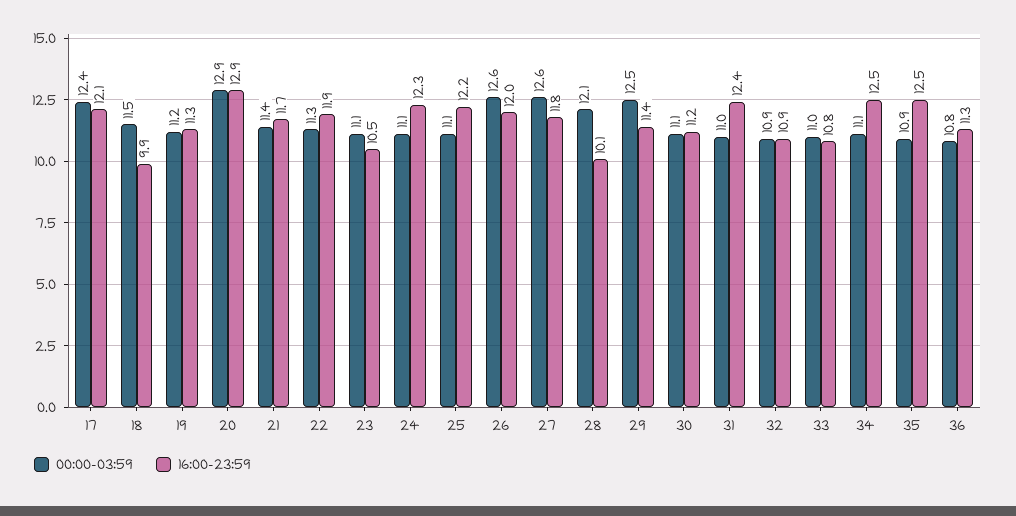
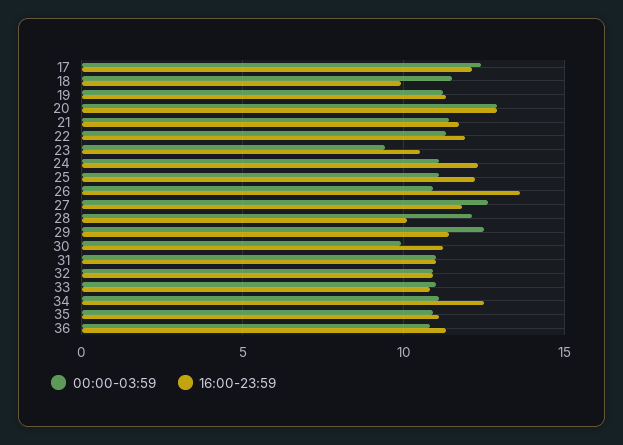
00:00-03:59, 23: 11.1 -> 9.5
00:00-03:59, 26: 12.6 -> 11
16:00-23:59, 26: 12 -> 13.5
00:00-03:59, 30: 11.1 -> 10
16:00-23:59, 31: 12.4 -> 11
16:00-23:59, 35: 12.5 -> 11

